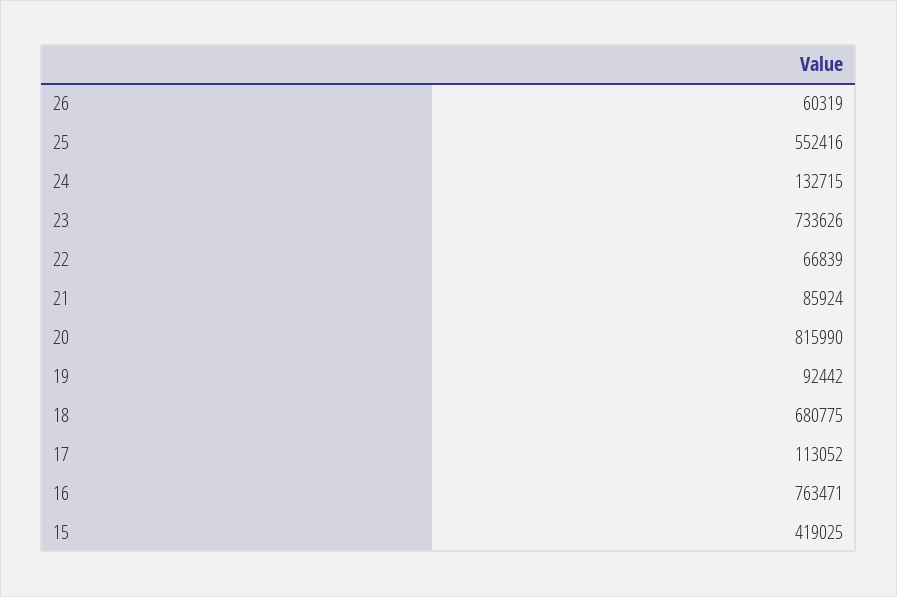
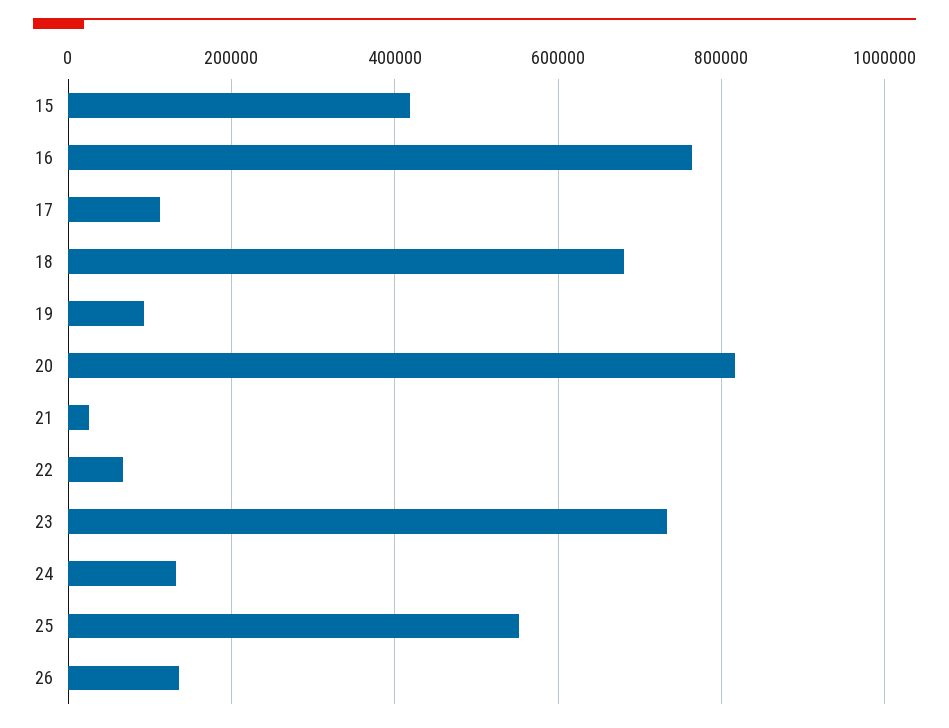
26: 60319 -> 140000
21: 85924 -> 20000

